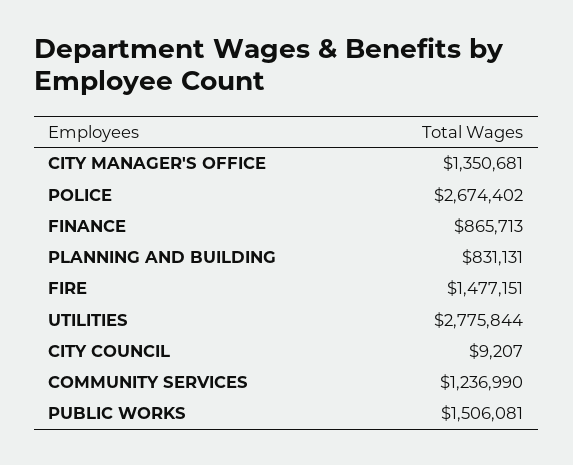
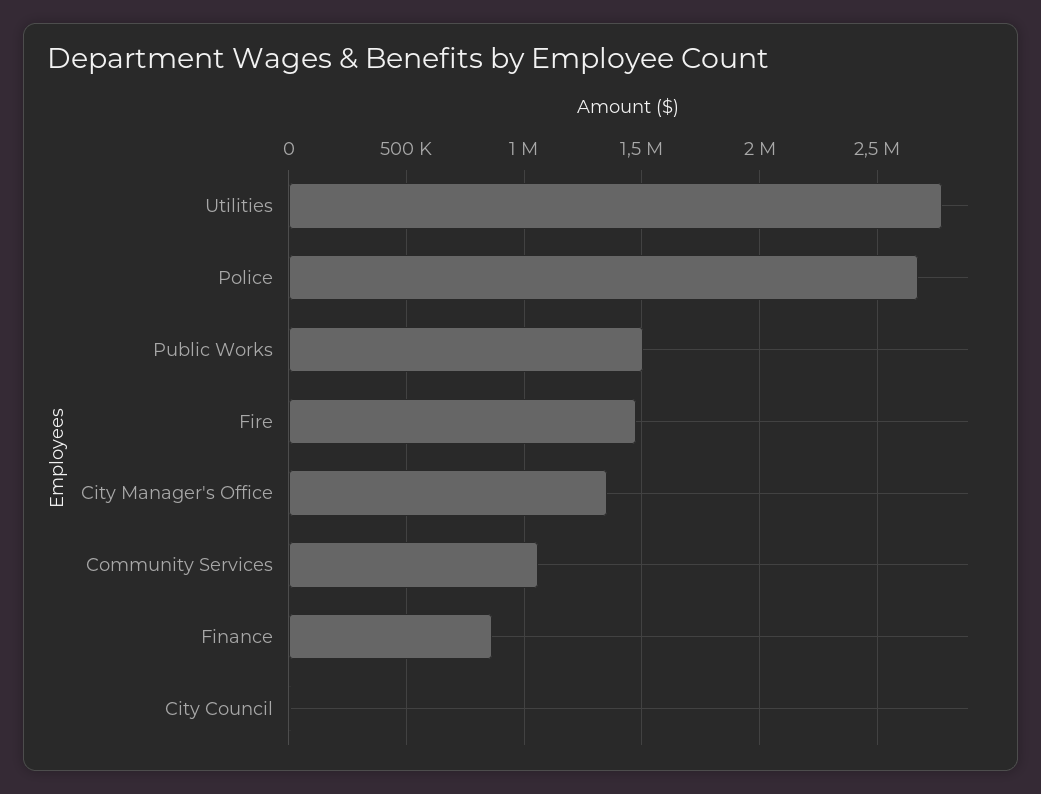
PLANNING AND BUILDING: 831131 -> none
COMMUNITY SERVICES: 1236990 -> 1050000

